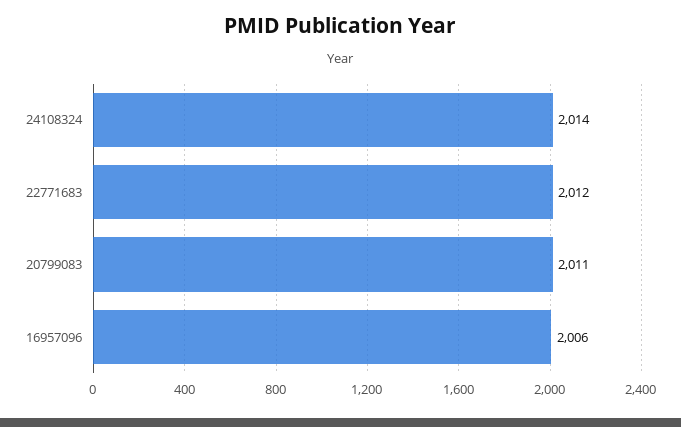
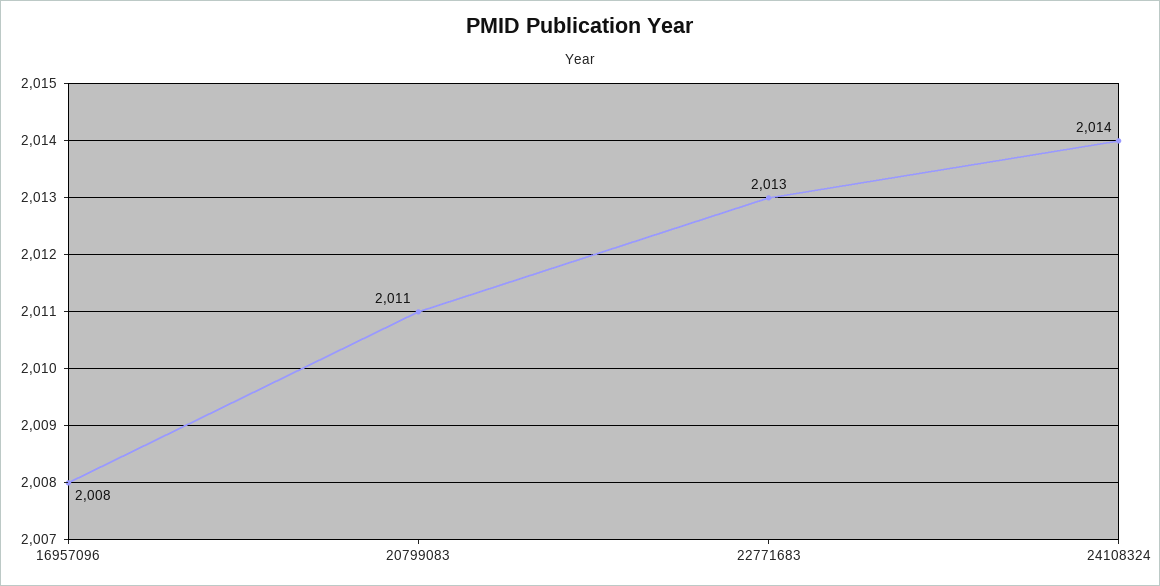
22771683: 2012 -> 2013
16957096: 2006 -> 2008

